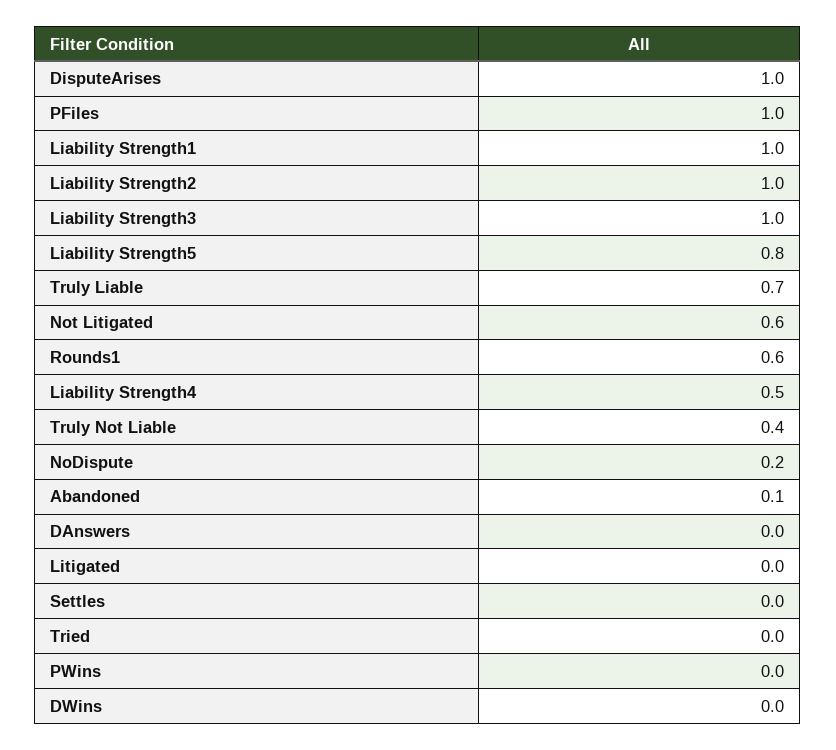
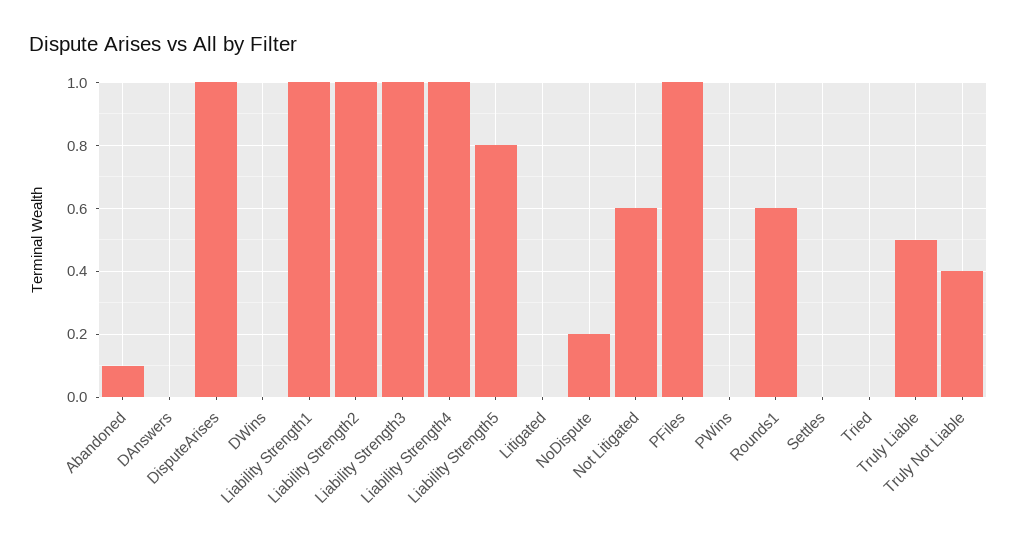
Truly Liable: 0.7 -> 0.5
Liability Strength4: 0.5 -> 1

